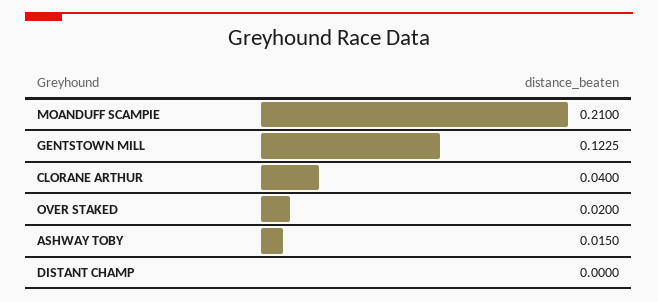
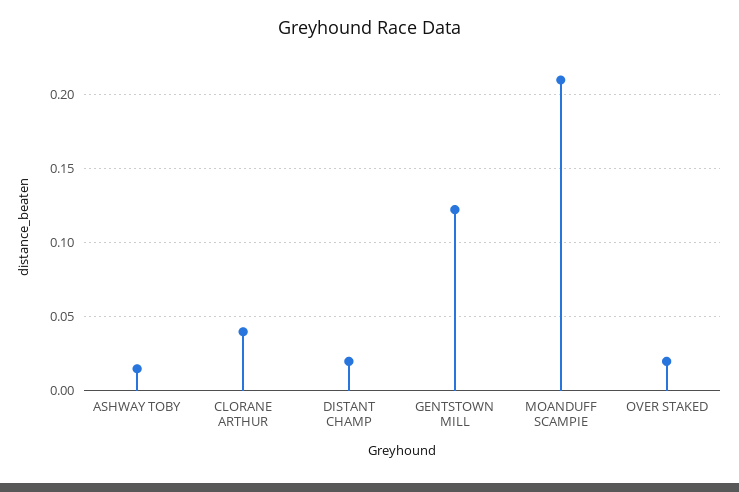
DISTANT CHAMP: 0 -> 0.02

